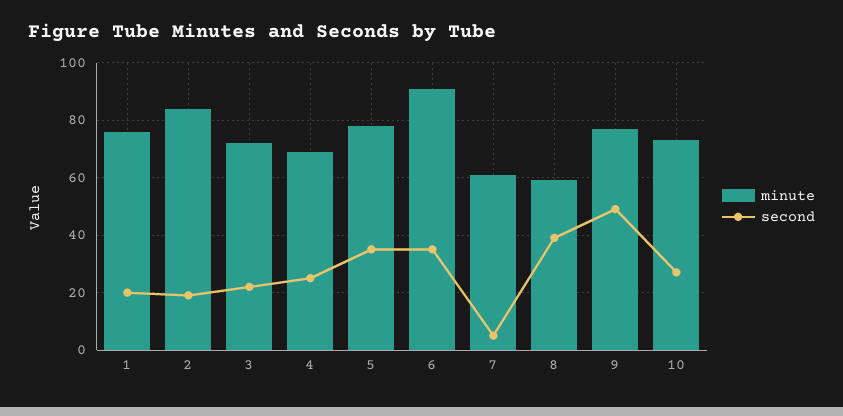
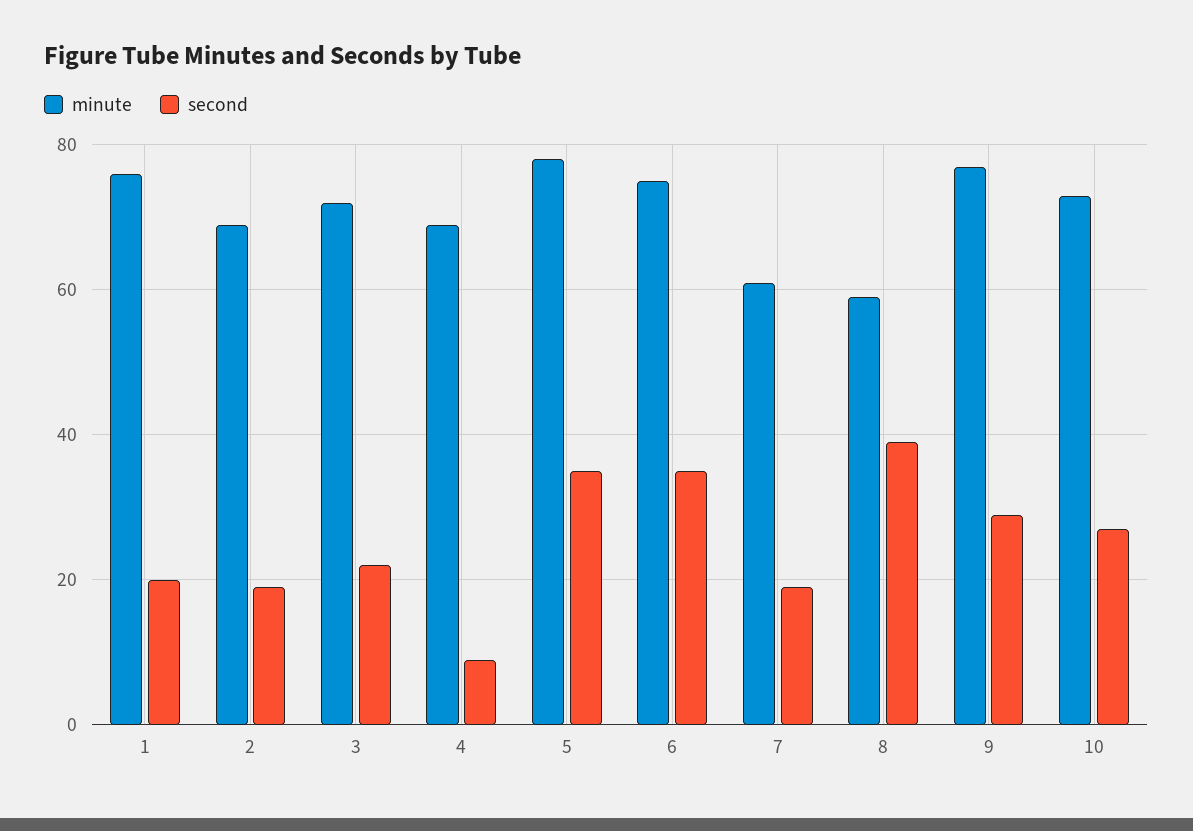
minute, 2: 85 -> 70
second, 4: 25 -> 10
minute, 6: 90 -> 75
second, 7: 5 -> 20
second, 9: 50 -> 30

